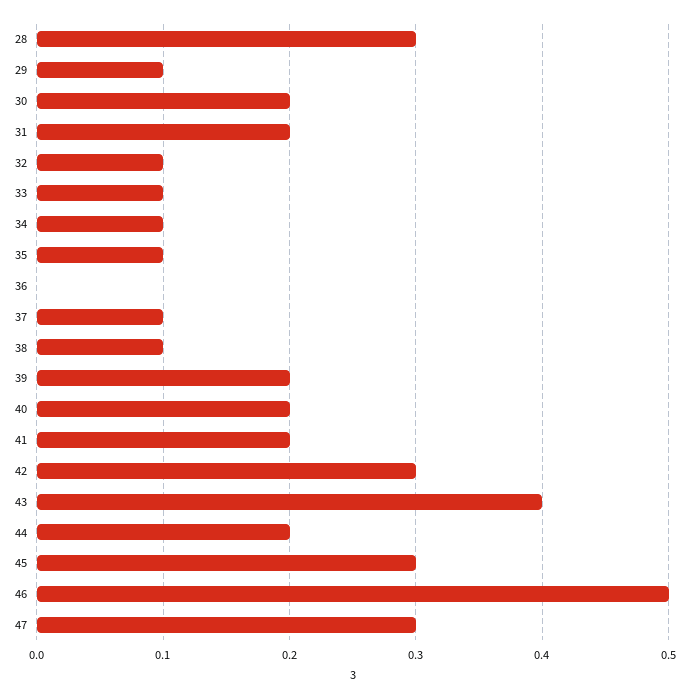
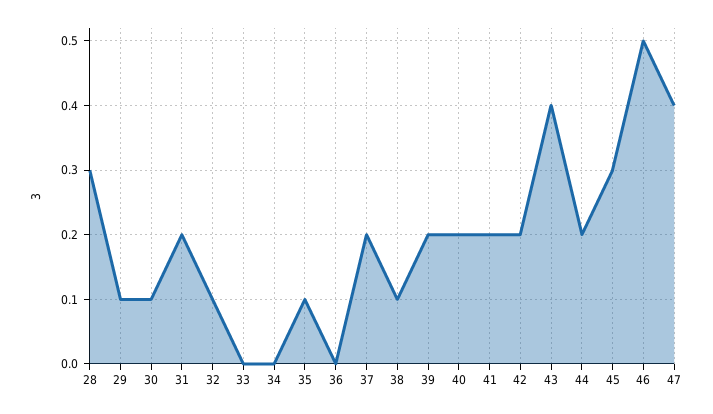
30: 0.2 -> 0.1
33: 0.1 -> 0
34: 0.1 -> 0
37: 0.1 -> 0.2
42: 0.3 -> 0.2
47: 0.3 -> 0.4

